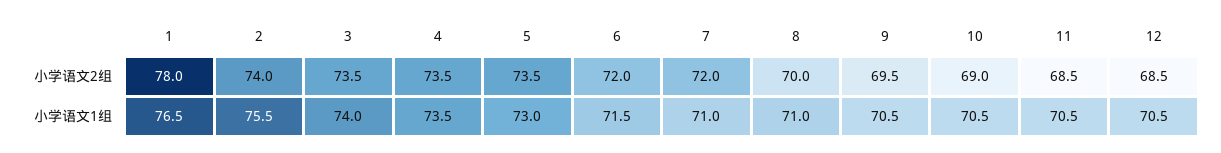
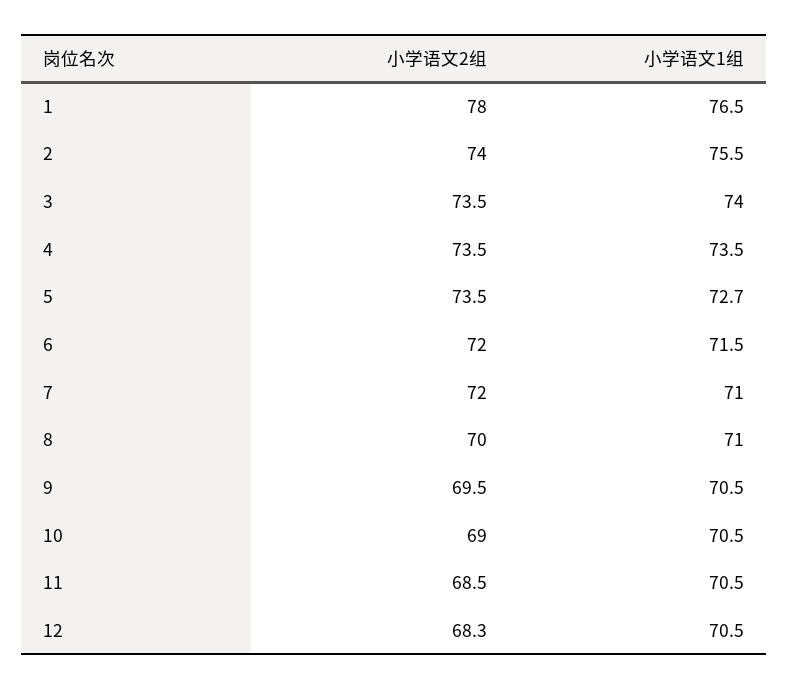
12, 小学语文2组: 68.5 -> 68.3
5, 小学语文1组: 73 -> 72.7

